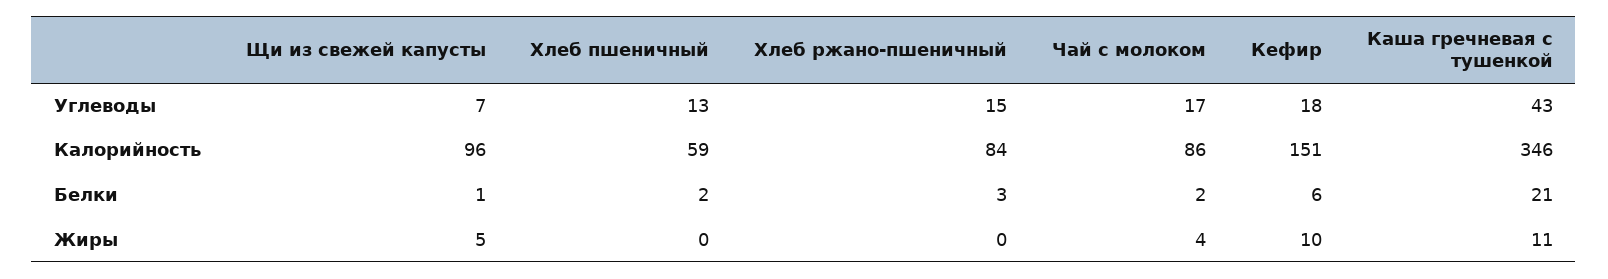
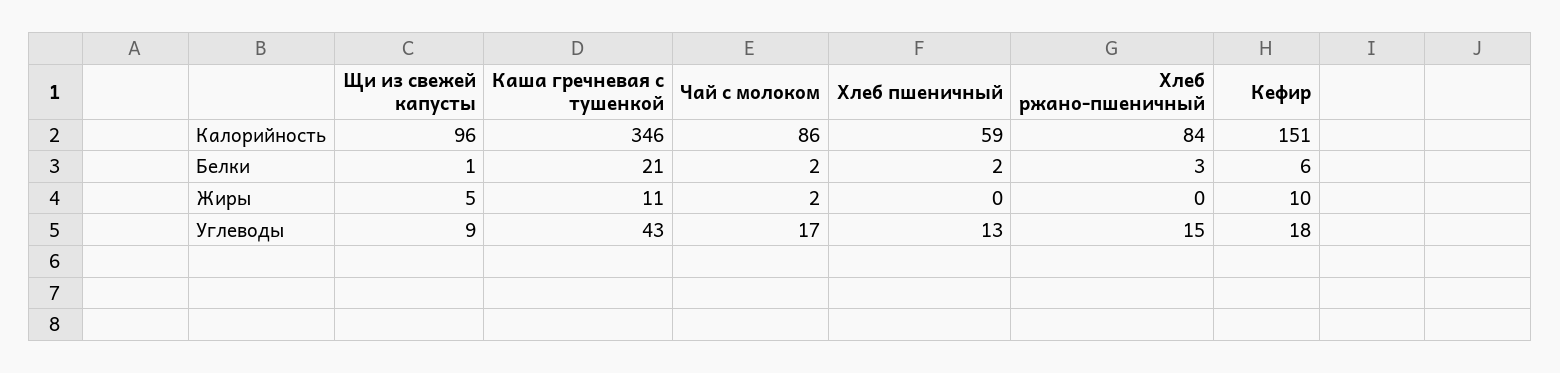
Щи из свежей капусты, Углеводы: 7 -> 9
Чай с молоком, Жиры: 4 -> 2

